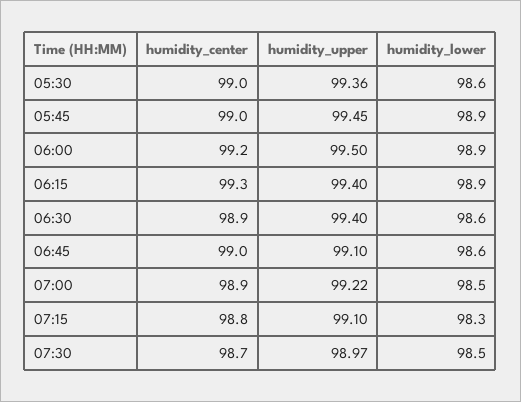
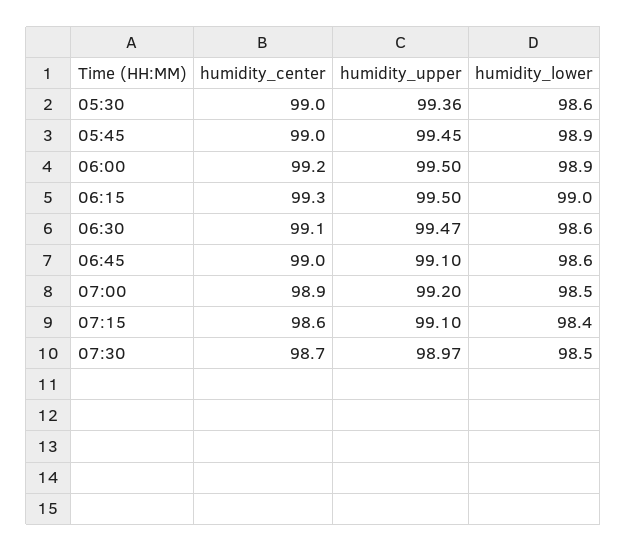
humidity_upper, 06:15: 99.4 -> 99.5
humidity_lower, 06:15: 98.9 -> 99
humidity_center, 06:30: 98.9 -> 99.1
humidity_upper, 06:30: 99.4 -> 99.47
humidity_upper, 07:00: 99.22 -> 99.2
humidity_center, 07:15: 98.8 -> 98.6
humidity_lower, 07:15: 98.3 -> 98.4

